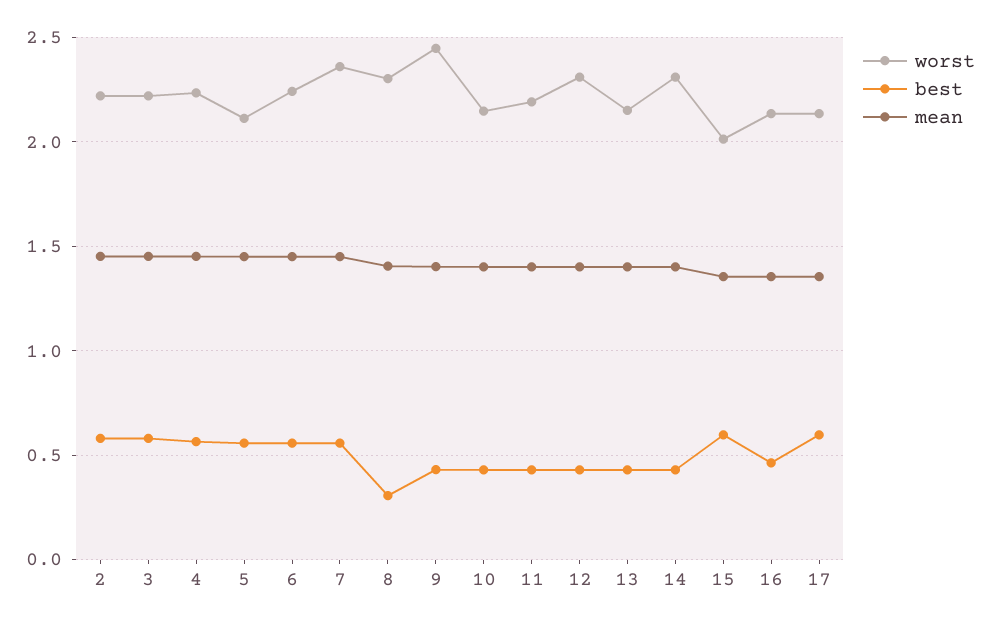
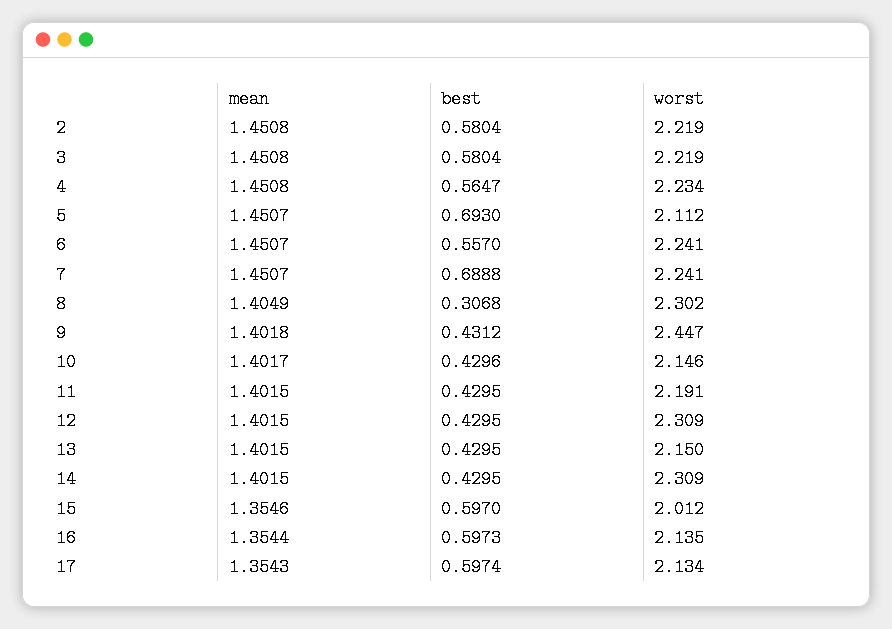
best, 5: 0.55 -> 0.693
worst, 7: 2.35 -> 2.241
best, 7: 0.55 -> 0.6888
best, 16: 0.45 -> 0.5973

